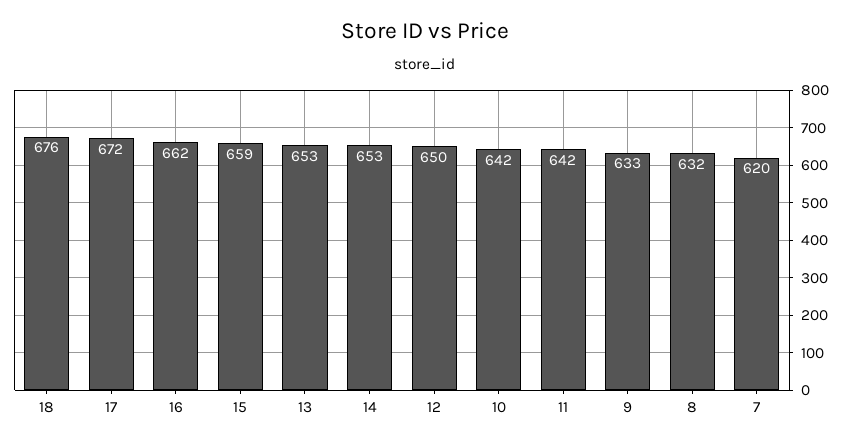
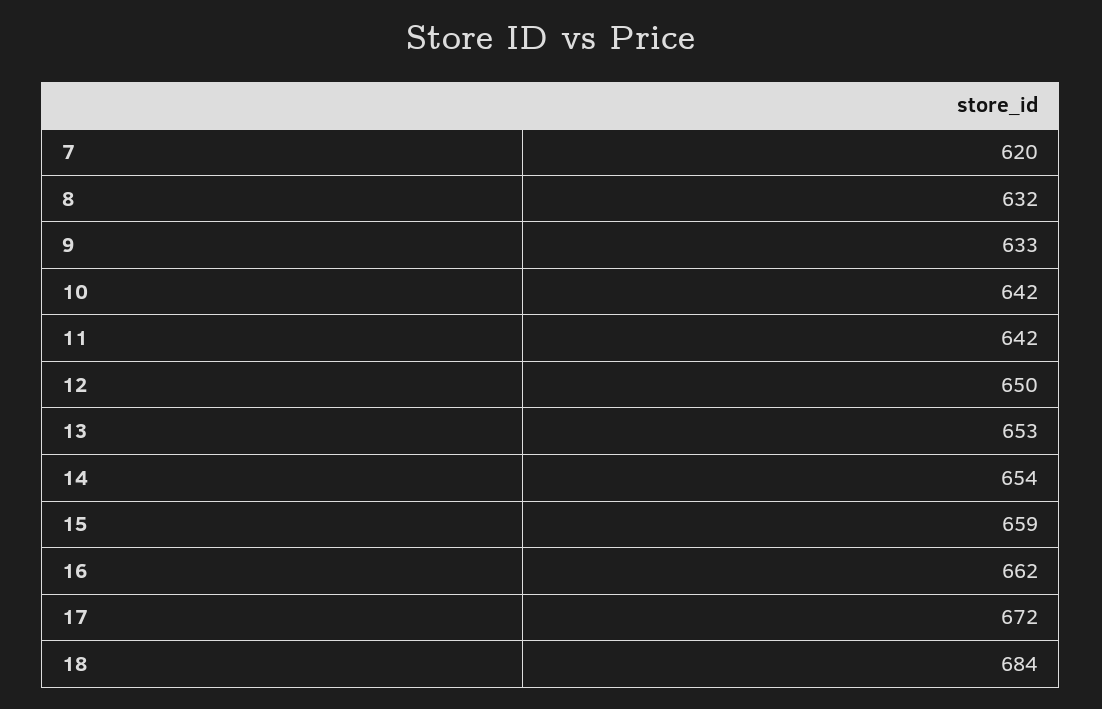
18: 676 -> 684
14: 653 -> 654

